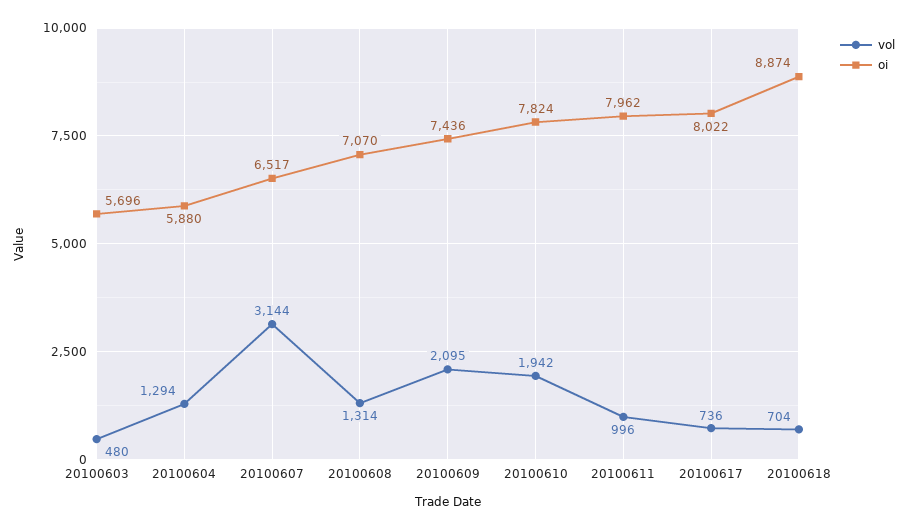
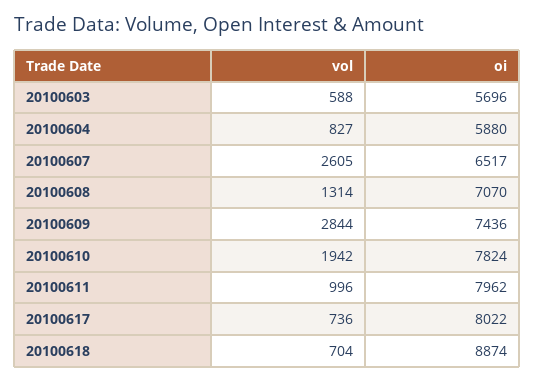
vol, 20100603: 480 -> 588
vol, 20100604: 1294 -> 827
vol, 20100607: 3144 -> 2605
vol, 20100609: 2095 -> 2844

